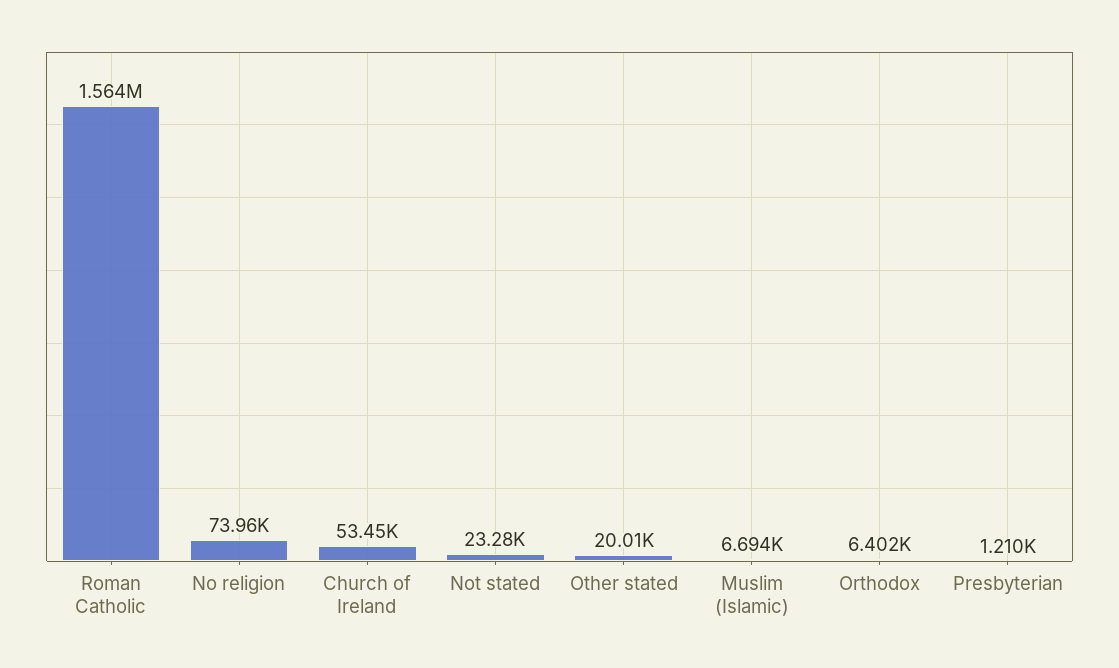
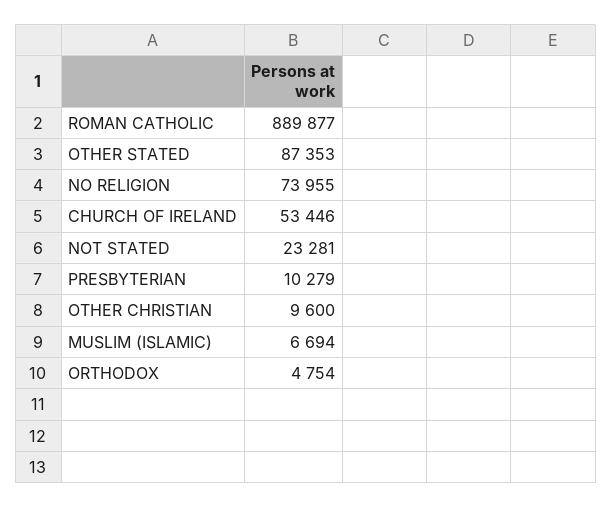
Roman Catholic: 1564000 -> 889877
Other stated: 20010 -> 87353
Orthodox: 6402 -> 4754
Presbyterian: 1210 -> 10279
OTHER CHRISTIAN: none -> 9600

